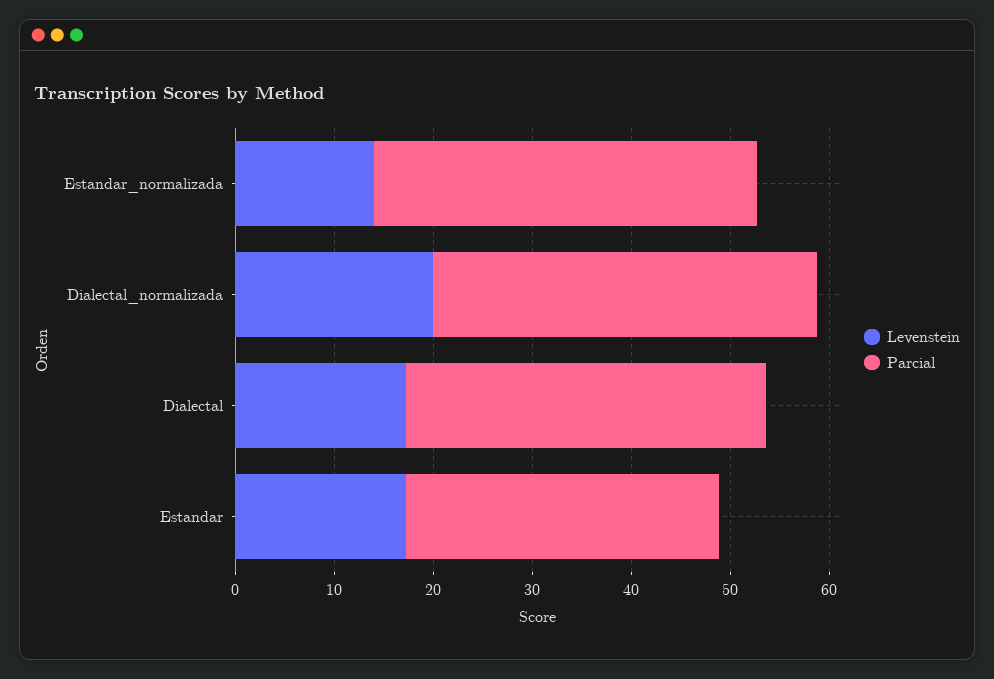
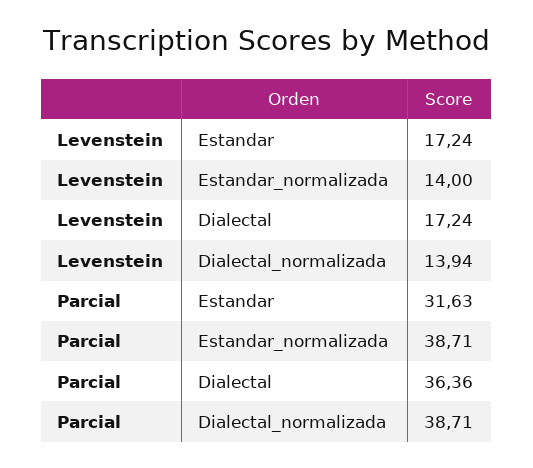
Levenstein, Dialectal_normalizada: 20 -> 13.94

